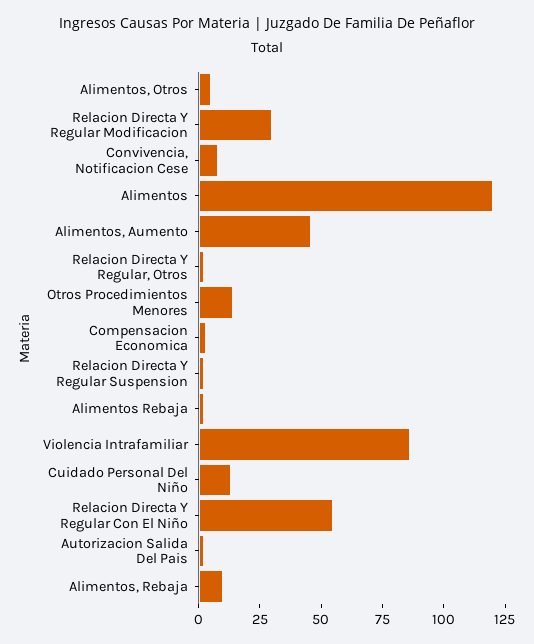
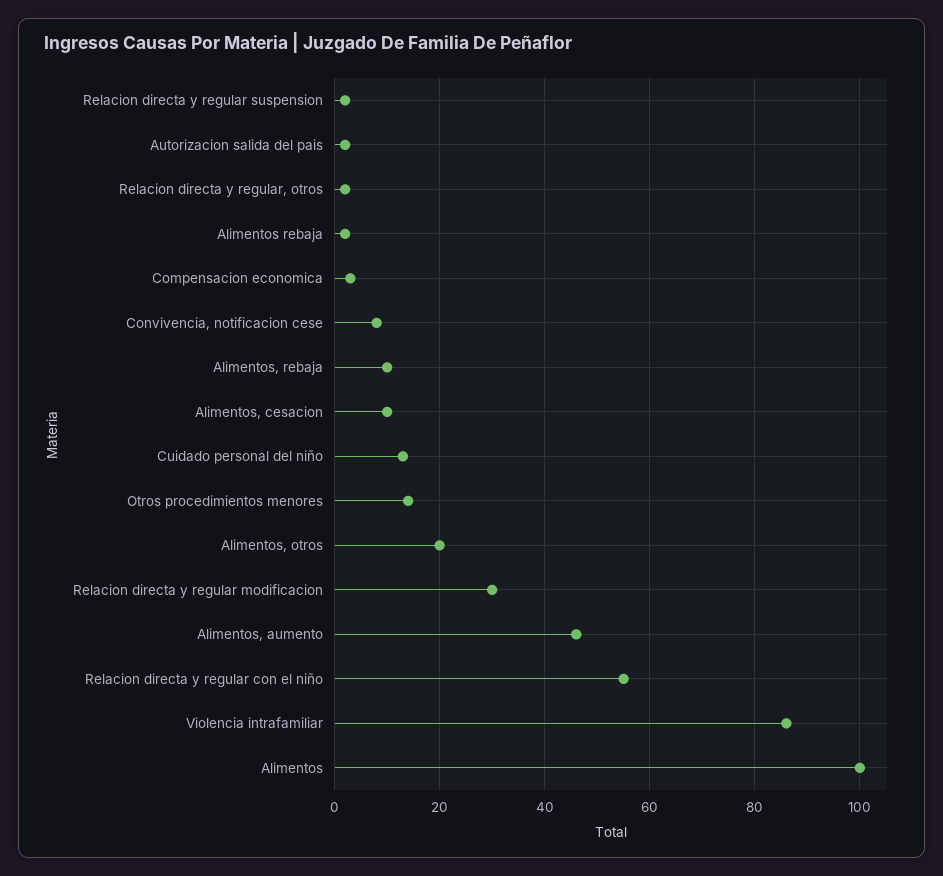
Alimentos, Otros: 5 -> 20
Alimentos: 120 -> 100
Alimentos, cesacion: none -> 10

